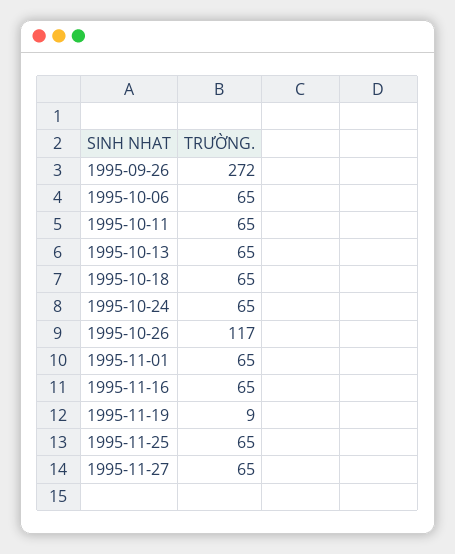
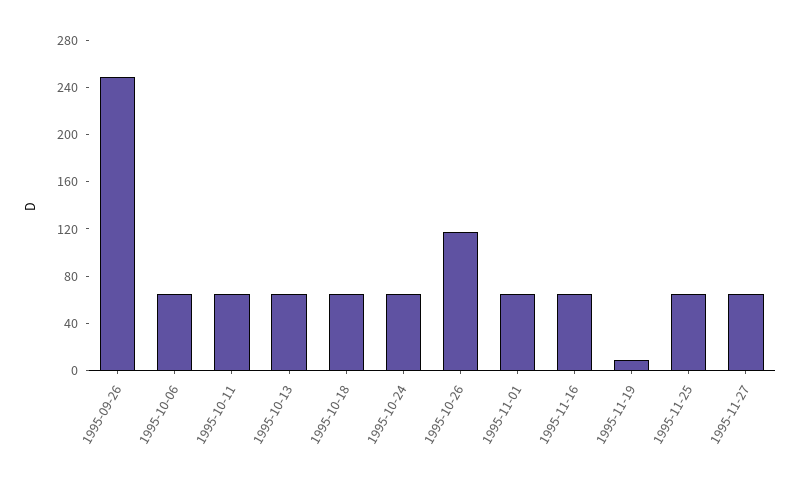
1995-09-26: 272 -> 250

